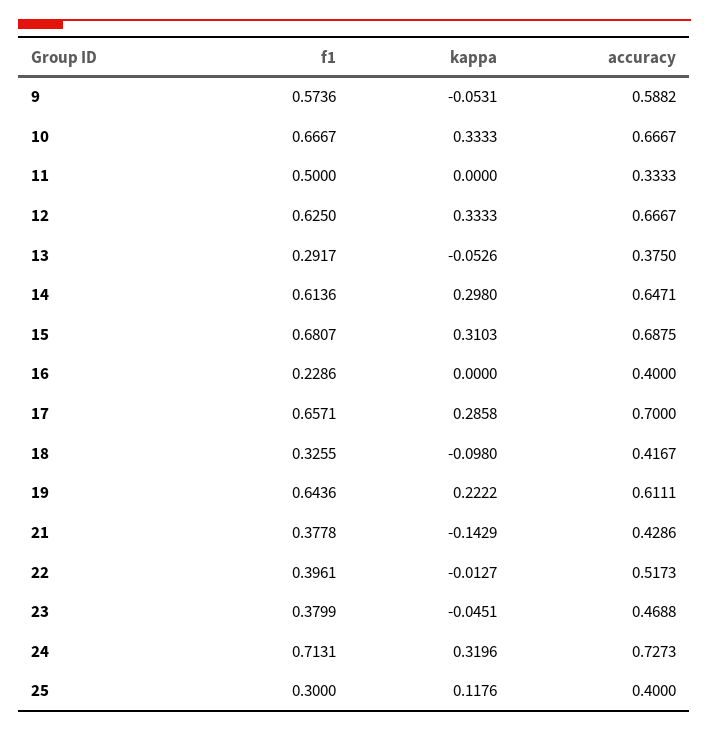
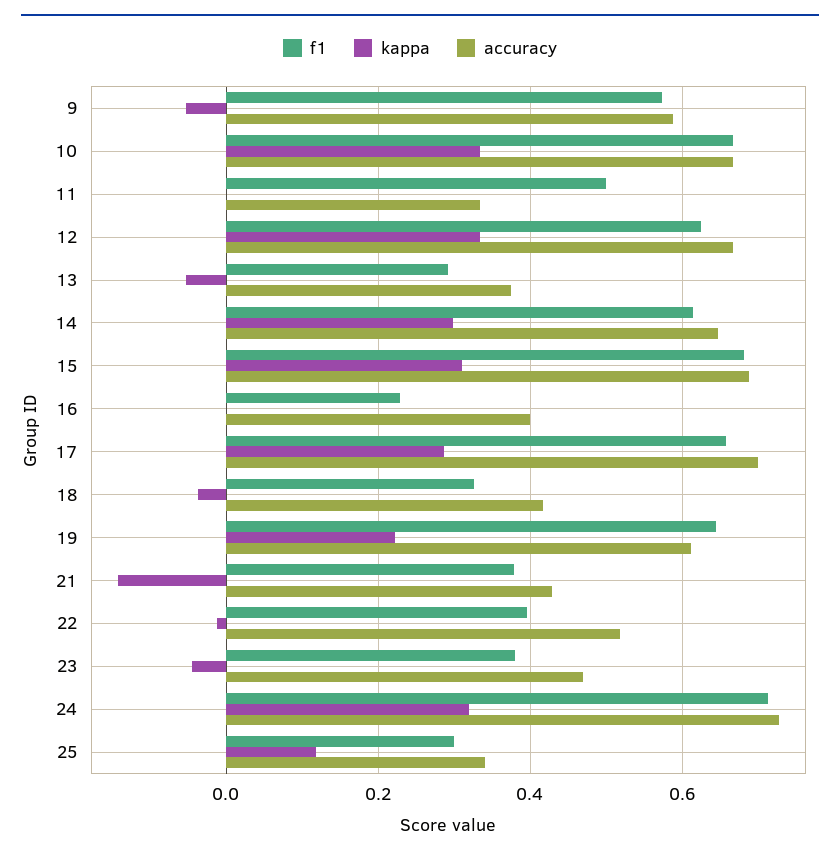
kappa, 18: -0.098 -> -0.04
accuracy, 25: 0.4 -> 0.34

